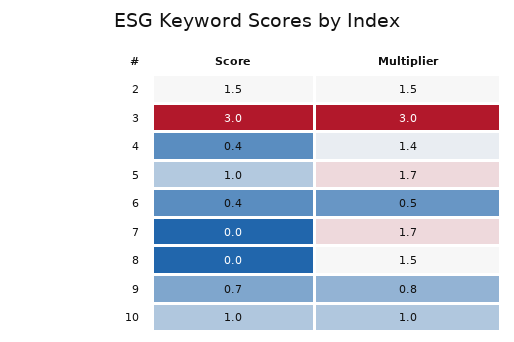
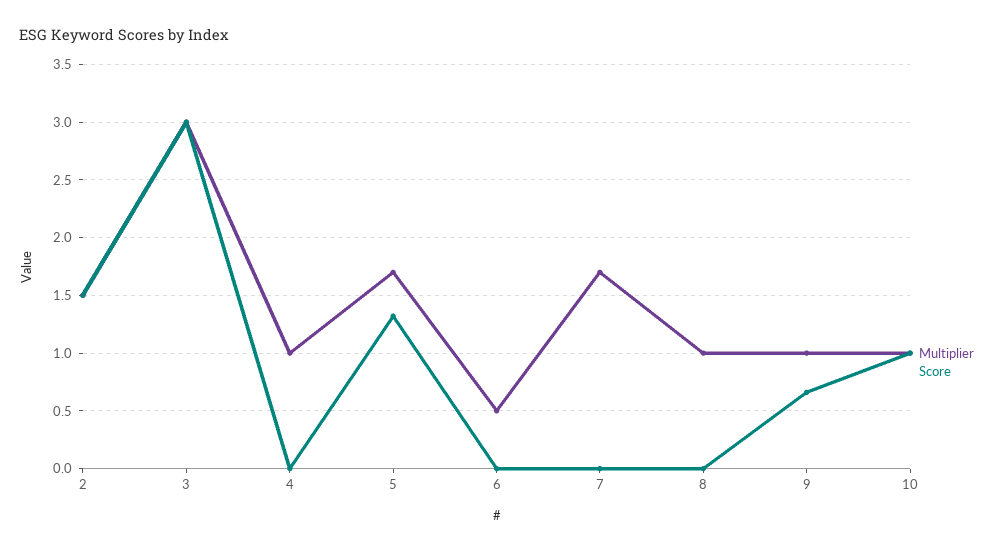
Score, 4: 0.4 -> 0
Multiplier, 4: 1.4 -> 1
Score, 5: 1 -> 1.3
Score, 6: 0.4 -> 0
Multiplier, 8: 1.5 -> 1
Multiplier, 9: 0.8 -> 1

